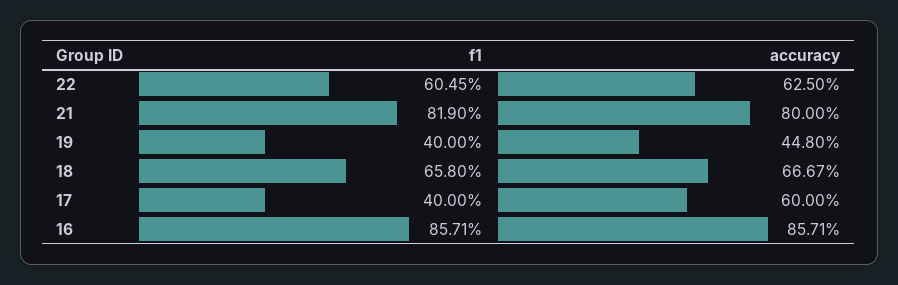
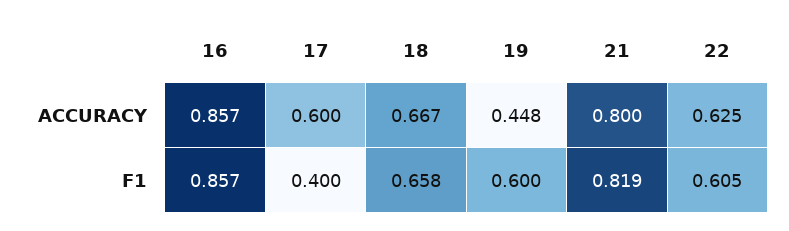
f1, 19: 0.4 -> 0.6

